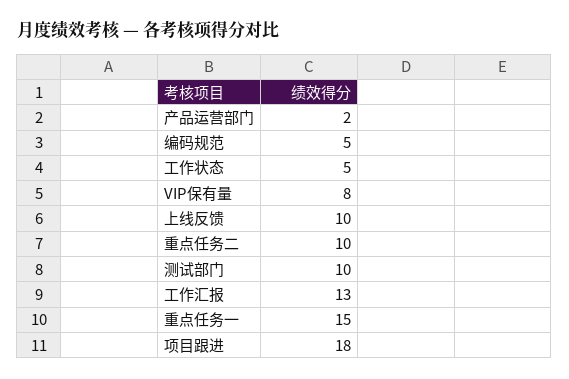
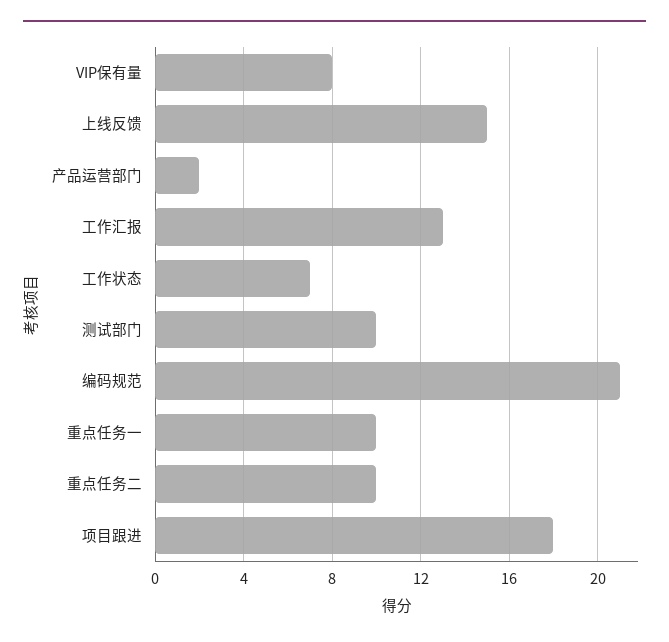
编码规范: 5 -> 21
工作状态: 5 -> 7
上线反馈: 10 -> 15
重点任务一: 15 -> 10

